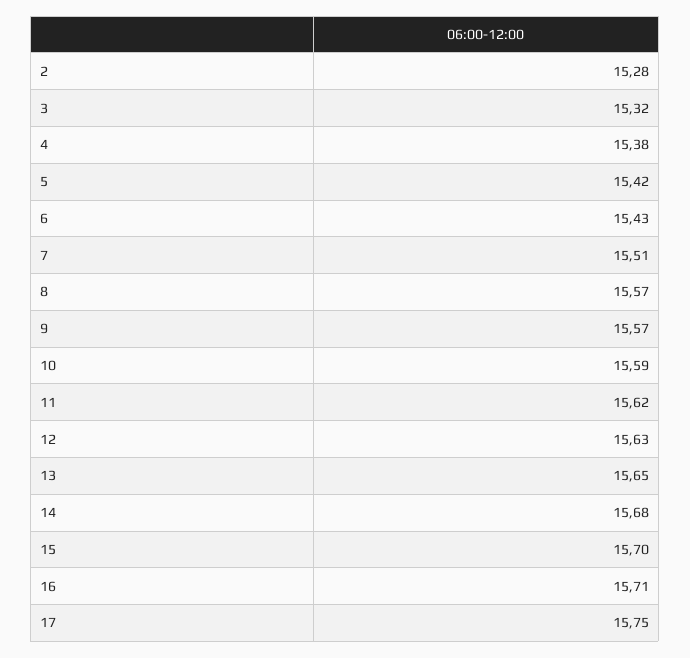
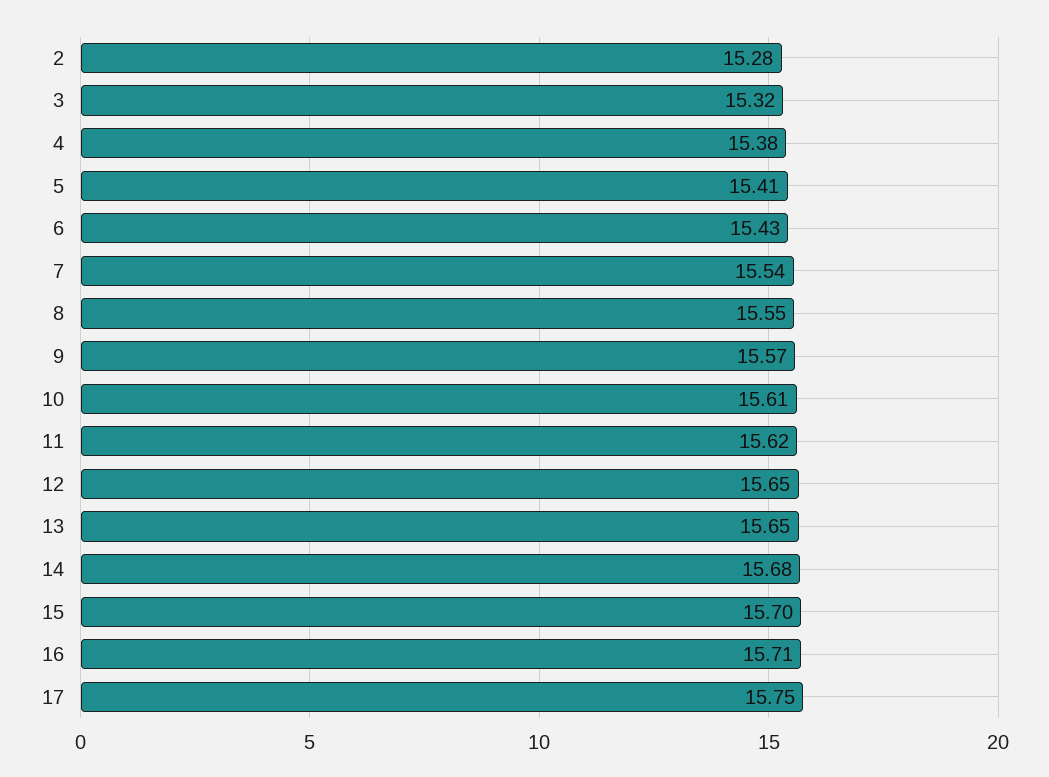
5: 15.42 -> 15.41
7: 15.51 -> 15.54
8: 15.57 -> 15.55
10: 15.59 -> 15.61
12: 15.63 -> 15.65

